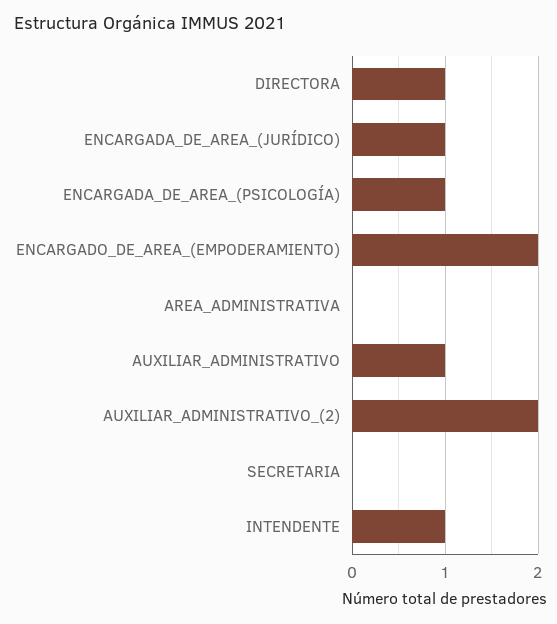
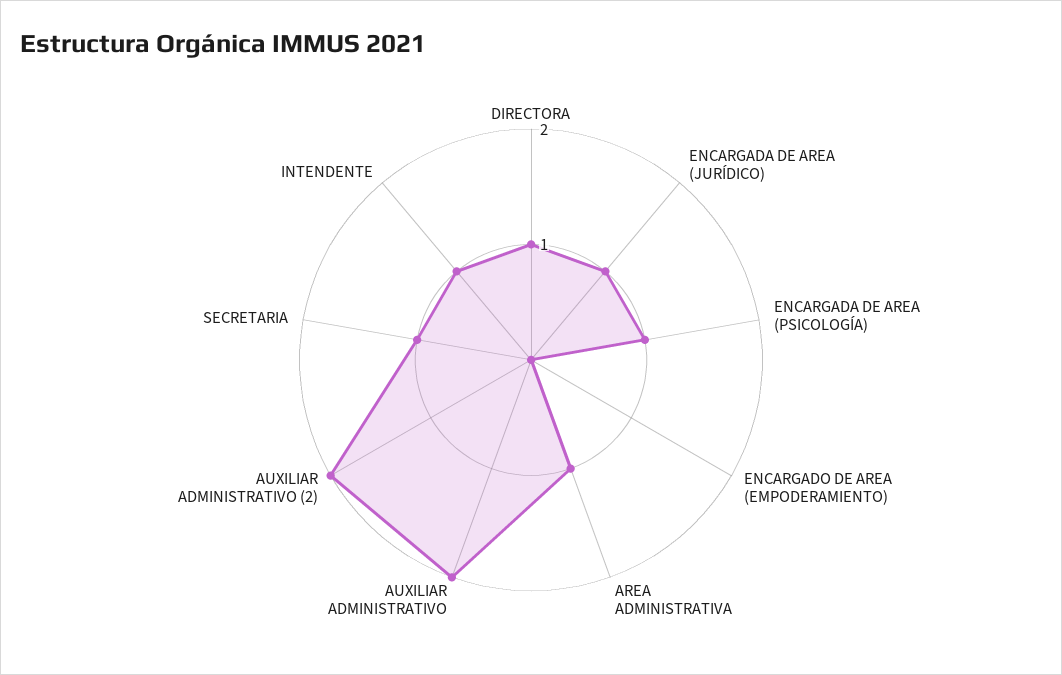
ENCARGADO_DE_AREA_(EMPODERAMIENTO): 2 -> 0
AREA_ADMINISTRATIVA: 0 -> 1
AUXILIAR_ADMINISTRATIVO: 1 -> 2
SECRETARIA: 0 -> 1

